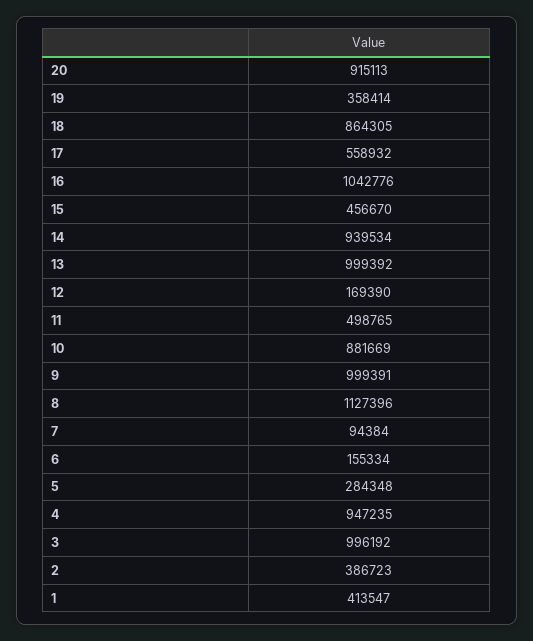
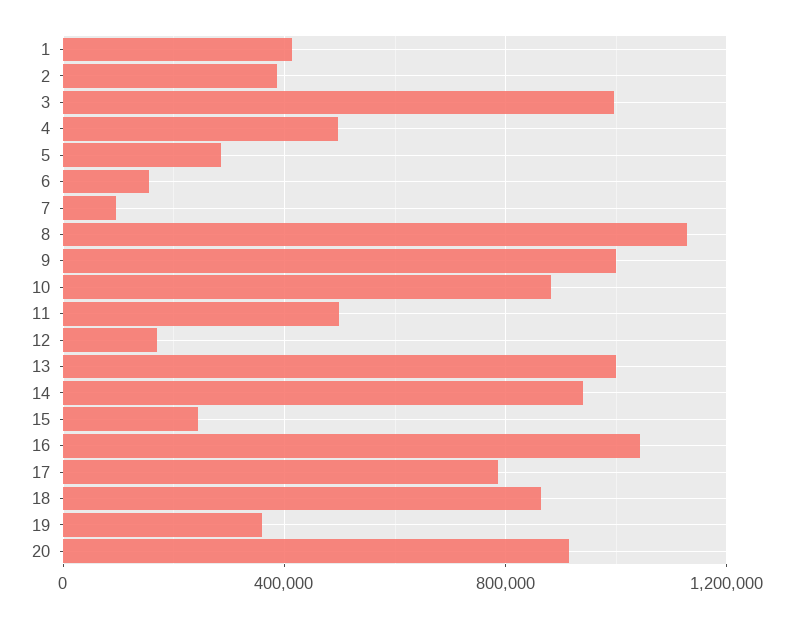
17: 558932 -> 800000
15: 456670 -> 250000
4: 947235 -> 500000

